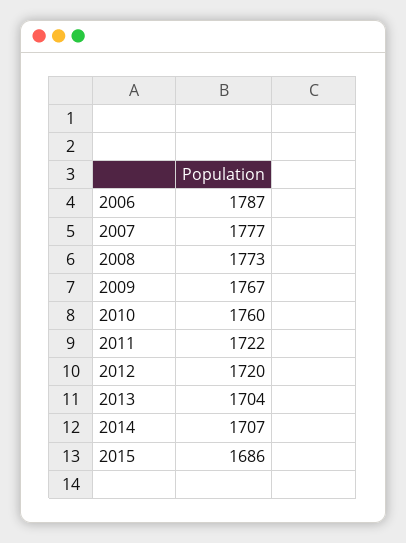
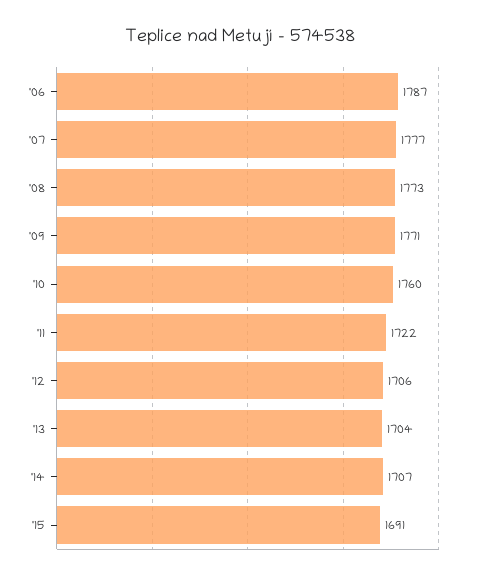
2009: 1767 -> 1771
2012: 1720 -> 1706
2015: 1686 -> 1691

